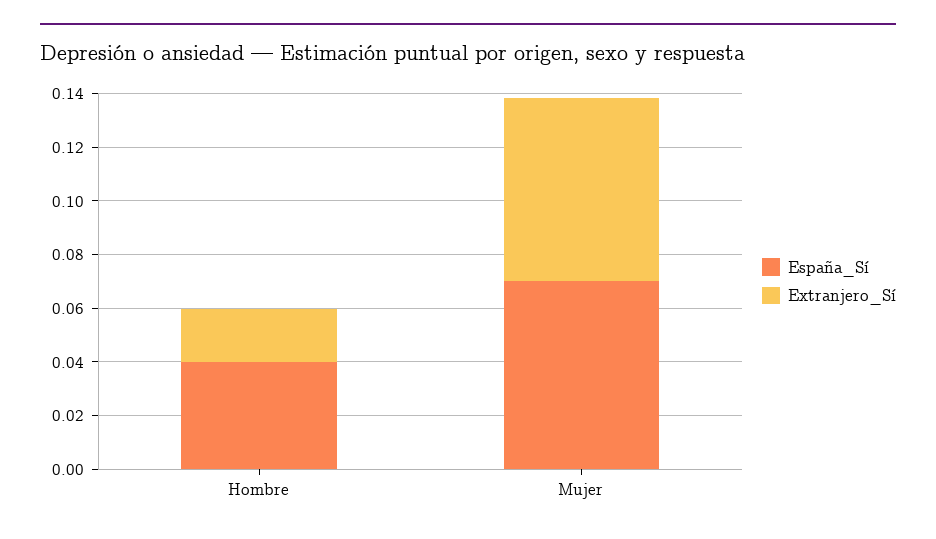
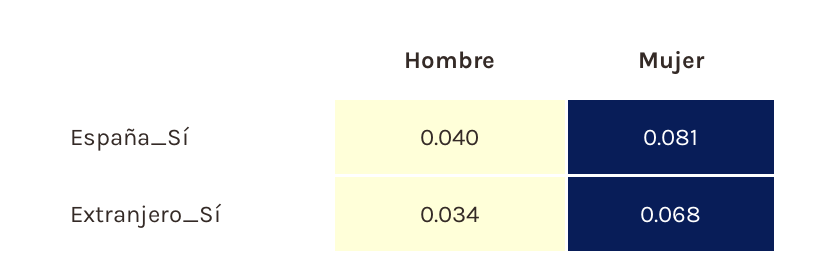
Extranjero_Sí, Hombre: 0.02 -> 0.034
España_Sí, Mujer: 0.07 -> 0.081

